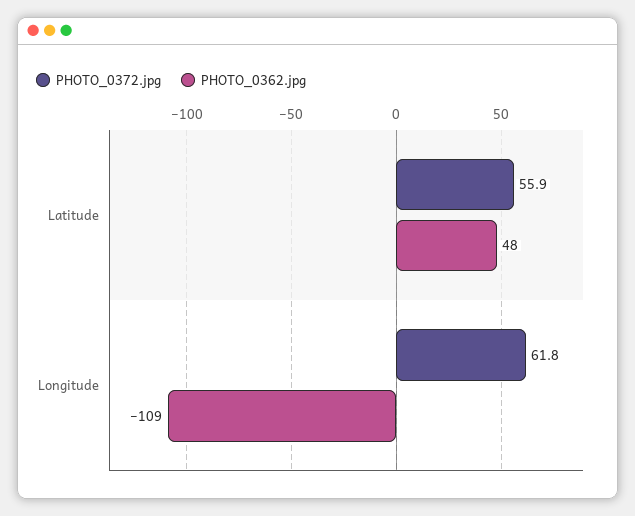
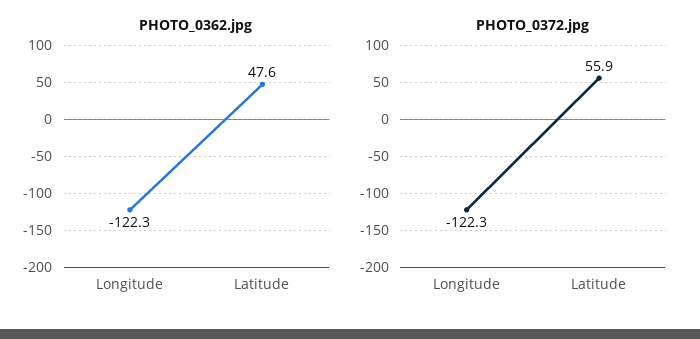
PHOTO_0372.jpg, Longitude: 61.8 -> -122.3
PHOTO_0362.jpg, Longitude: -109 -> -122.3

